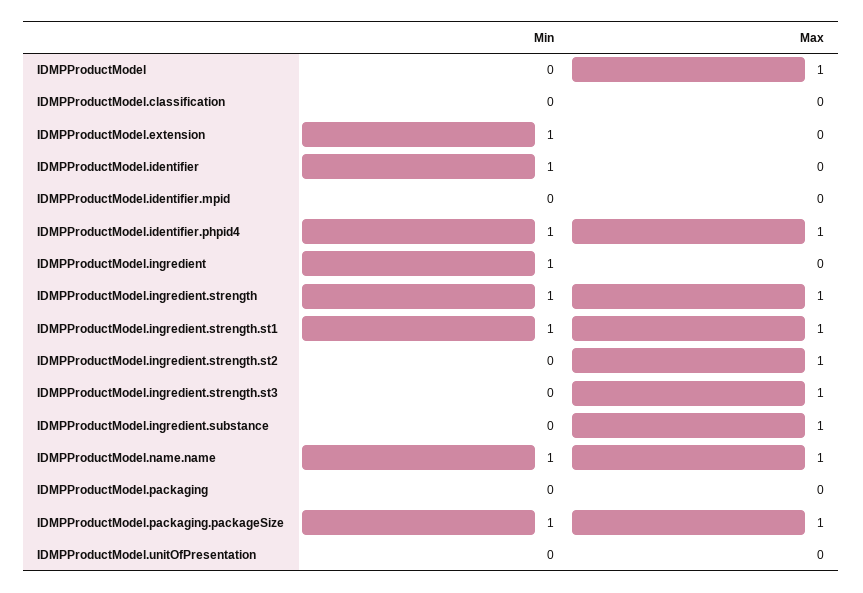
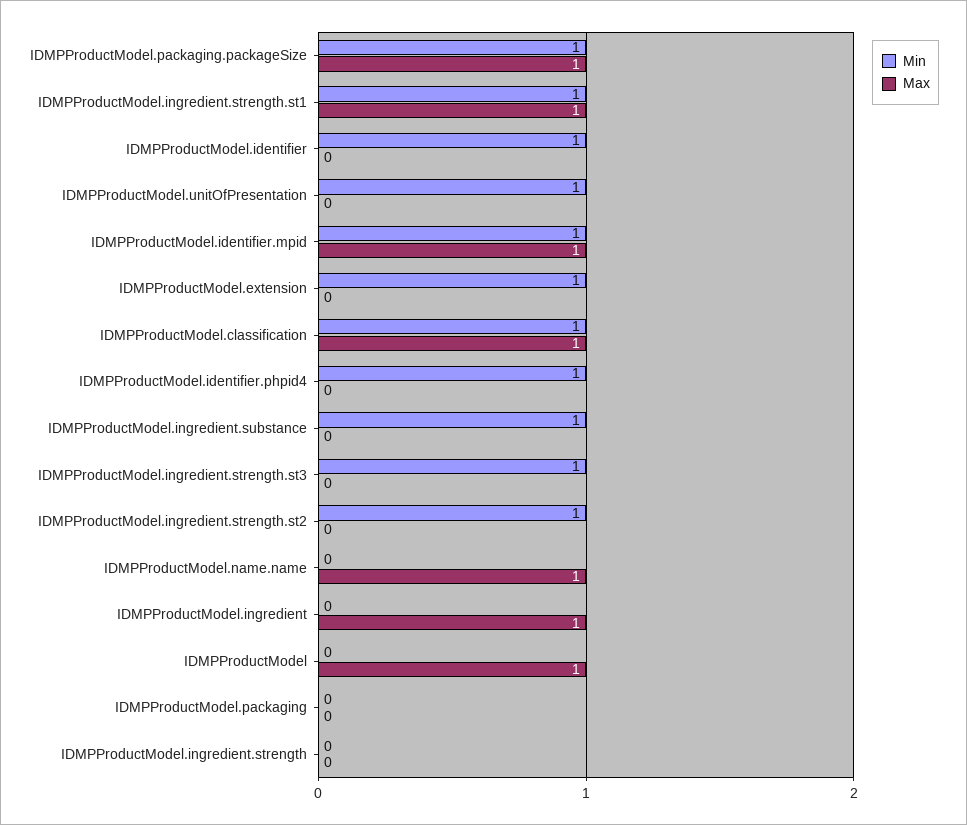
Min, IDMPProductModel.classification: 0 -> 1
Max, IDMPProductModel.classification: 0 -> 1
Min, IDMPProductModel.identifier.mpid: 0 -> 1
Max, IDMPProductModel.identifier.mpid: 0 -> 1
Max, IDMPProductModel.identifier.phpid4: 1 -> 0
Min, IDMPProductModel.ingredient: 1 -> 0
Max, IDMPProductModel.ingredient: 0 -> 1
Min, IDMPProductModel.ingredient.strength: 1 -> 0
Max, IDMPProductModel.ingredient.strength: 1 -> 0
Min, IDMPProductModel.ingredient.strength.st2: 0 -> 1
Max, IDMPProductModel.ingredient.strength.st2: 1 -> 0
Min, IDMPProductModel.ingredient.strength.st3: 0 -> 1
Max, IDMPProductModel.ingredient.strength.st3: 1 -> 0
Min, IDMPProductModel.ingredient.substance: 0 -> 1
Max, IDMPProductModel.ingredient.substance: 1 -> 0
Min, IDMPProductModel.name.name: 1 -> 0
Min, IDMPProductModel.unitOfPresentation: 0 -> 1

